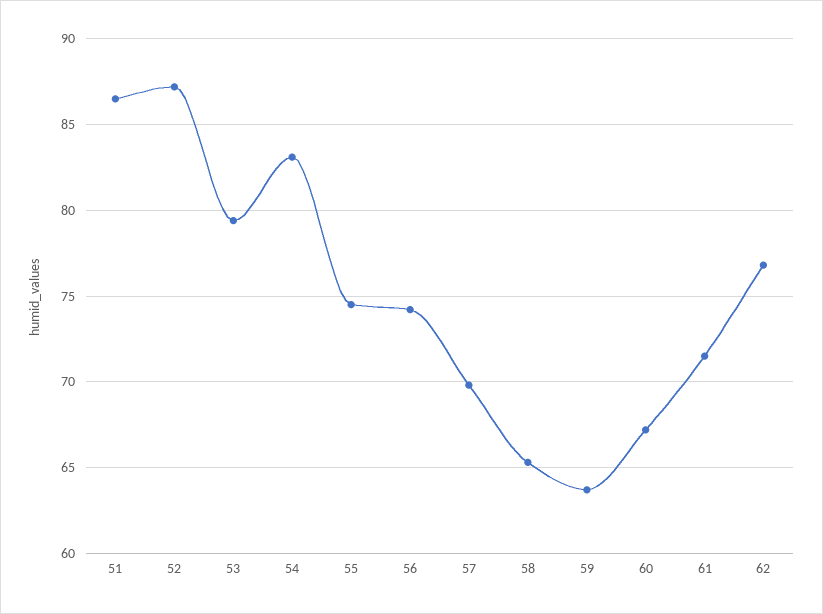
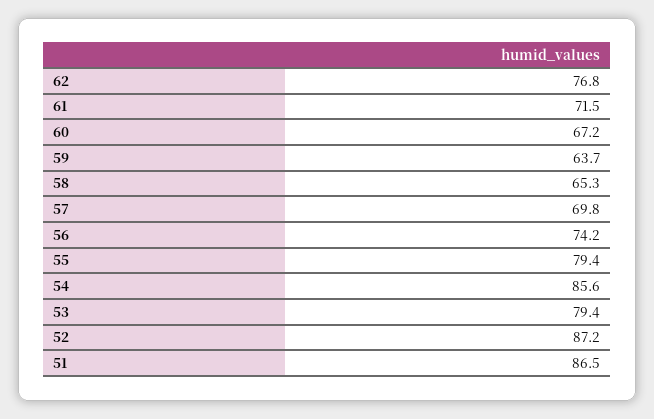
54: 83 -> 85.6
55: 74.5 -> 79.4

